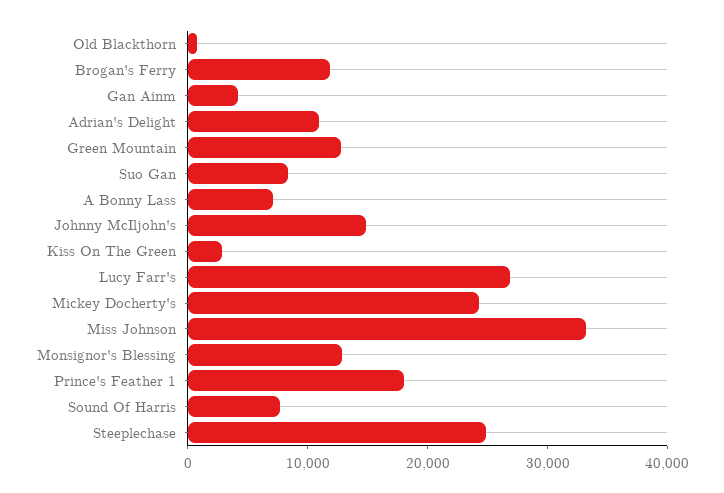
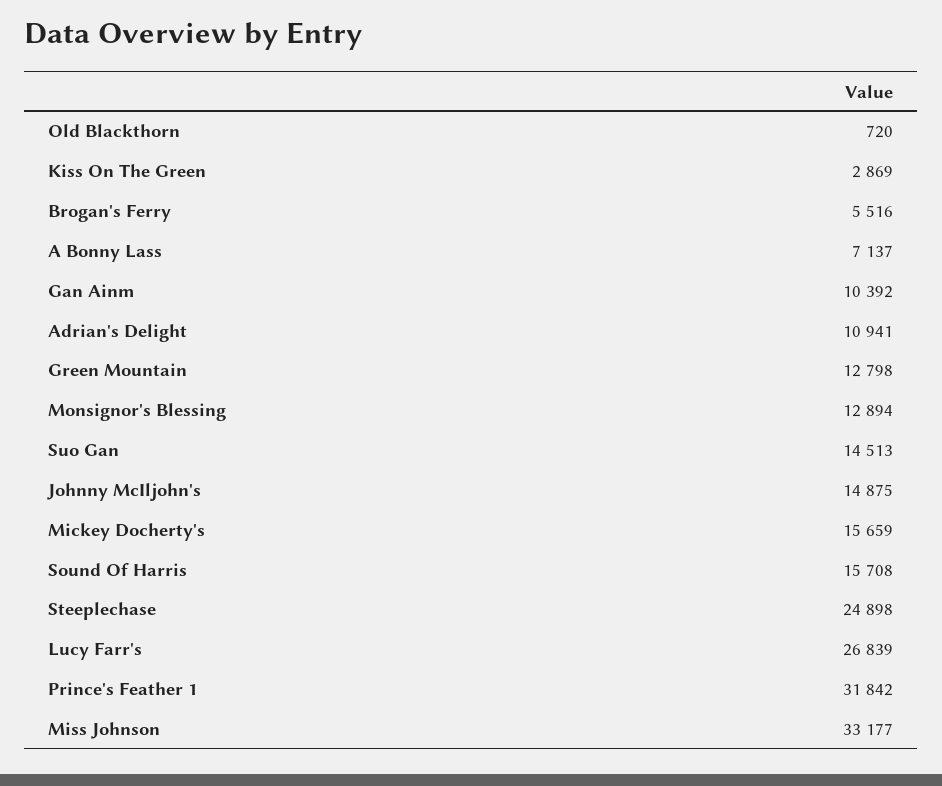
Brogan's Ferry: 12000 -> 5516
Gan Ainm: 4000 -> 10392
Suo Gan: 8000 -> 14513
Mickey Docherty's: 24000 -> 15659
Prince's Feather 1: 18000 -> 31842
Sound Of Harris: 8000 -> 15708

